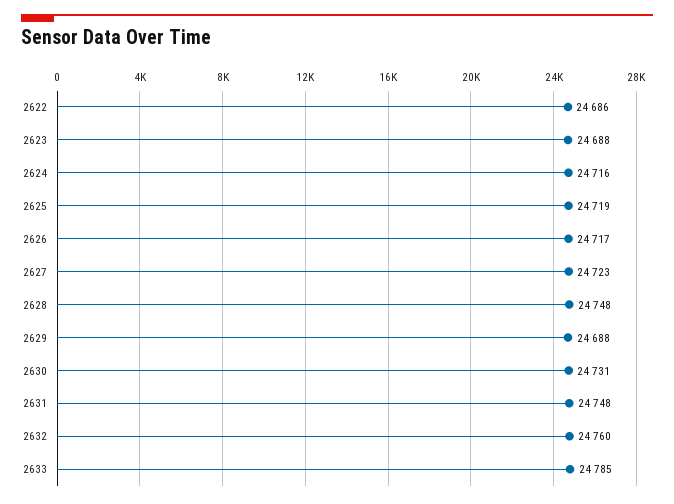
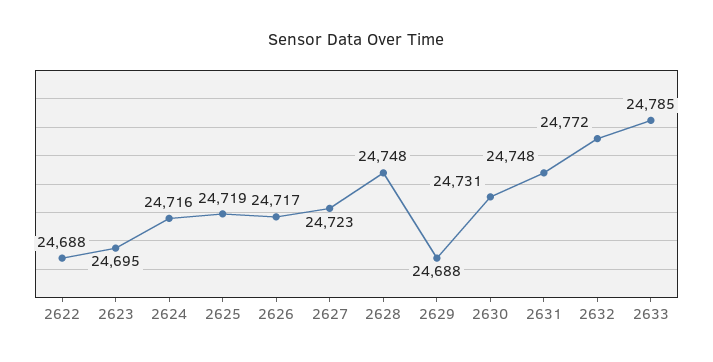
2622: 24686 -> 24688
2623: 24688 -> 24695
2632: 24760 -> 24772

